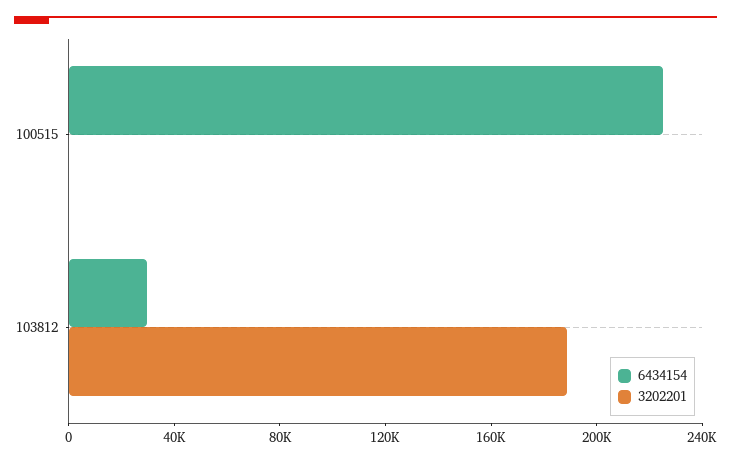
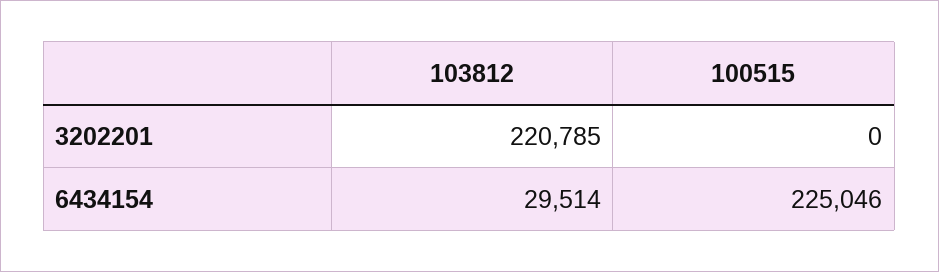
3202201, 103812: 190000 -> 220785

